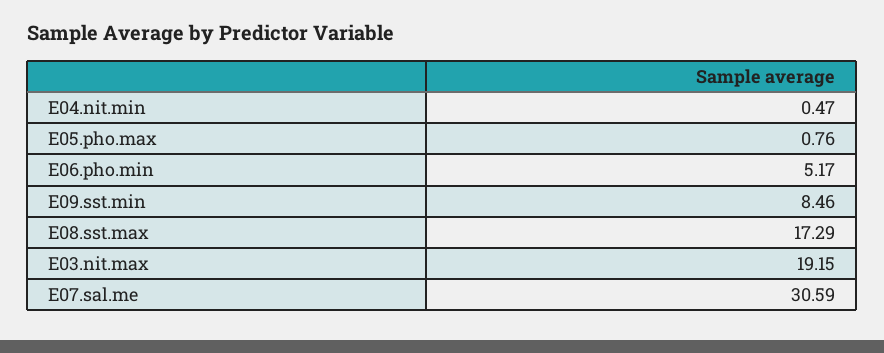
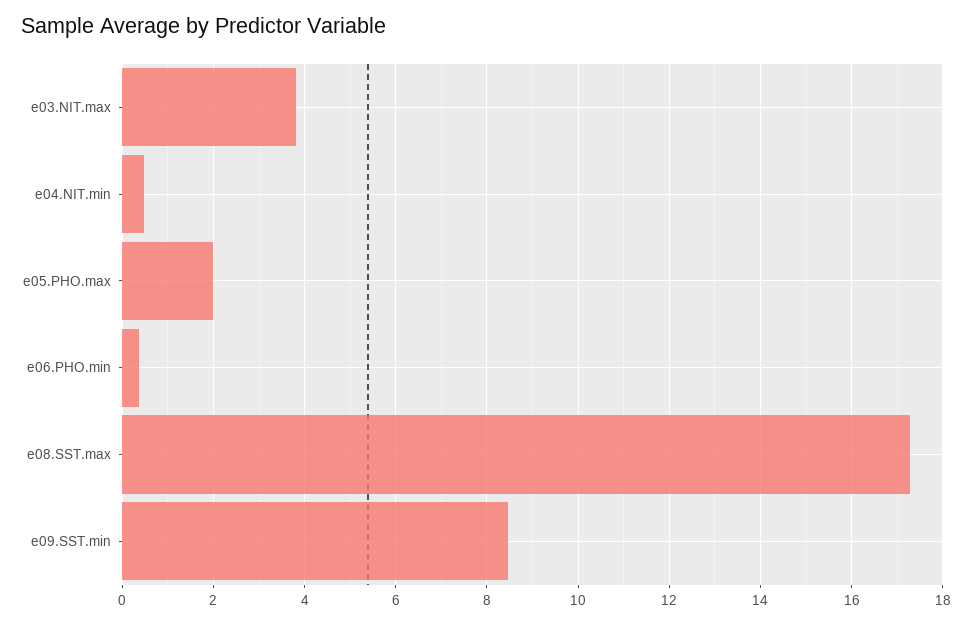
E05.pho.max: 0.76 -> 2
E06.pho.min: 5.17 -> 0.4
E03.nit.max: 19.15 -> 3.8
E07.sal.me: 30.59 -> none

